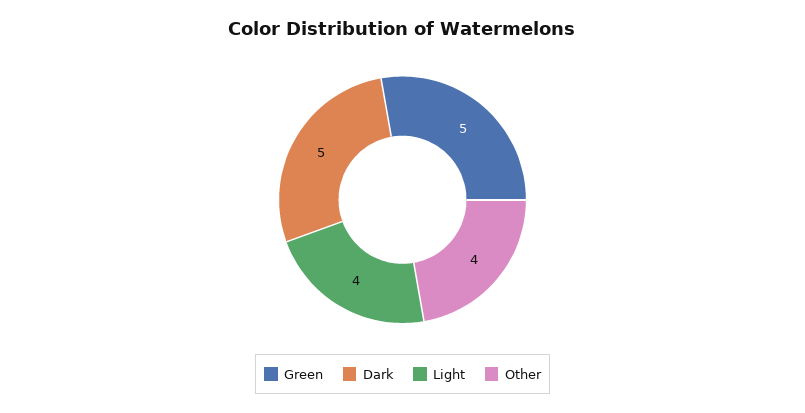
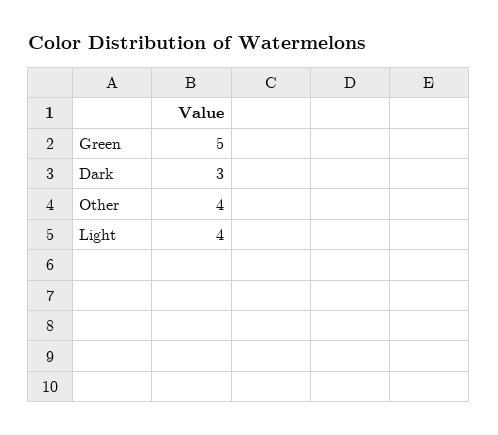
Dark: 5 -> 3

